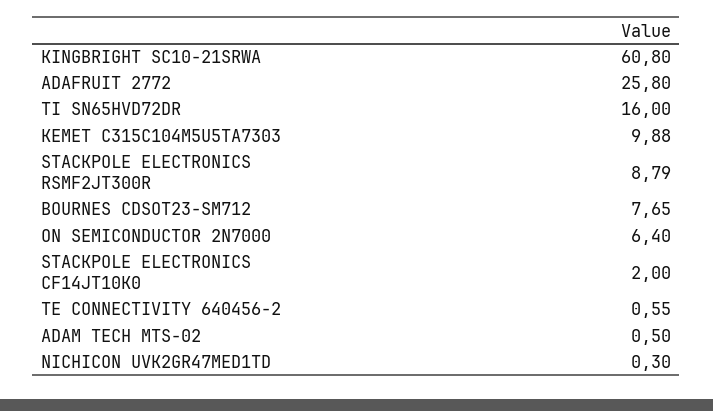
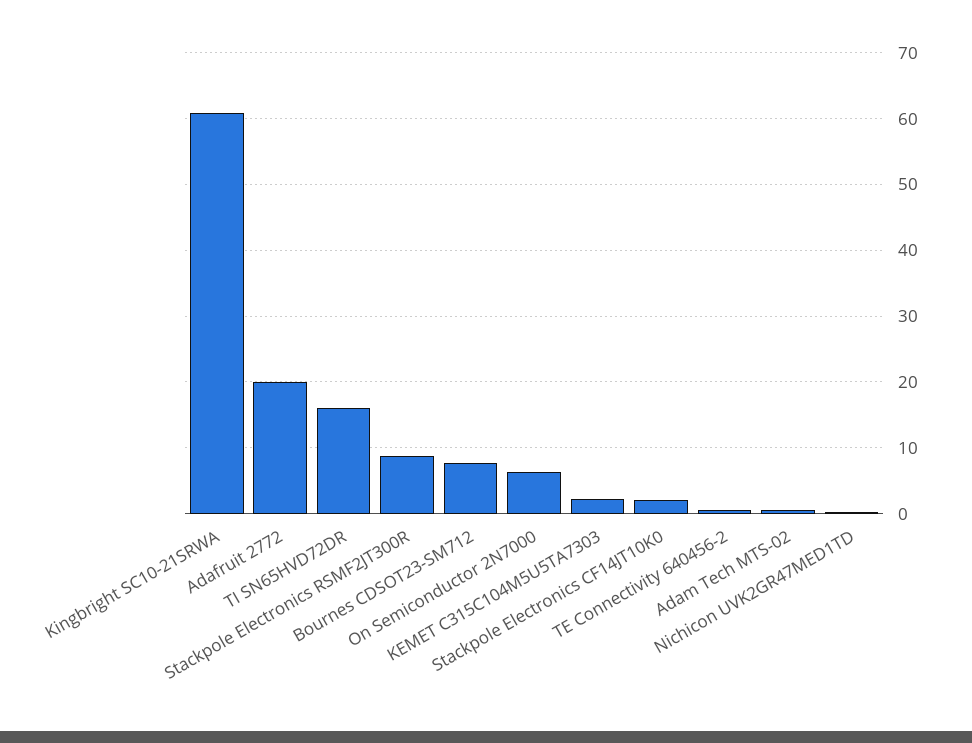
ADAFRUIT 2772: 25.8 -> 20
KEMET C315C104M5U5TA7303: 9.88 -> 2

